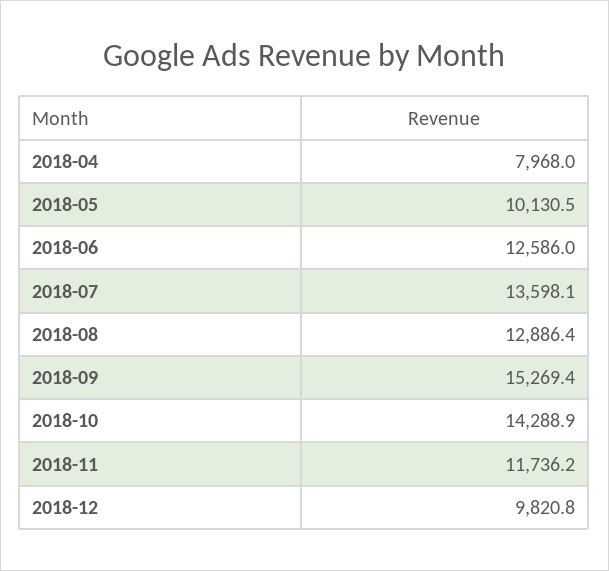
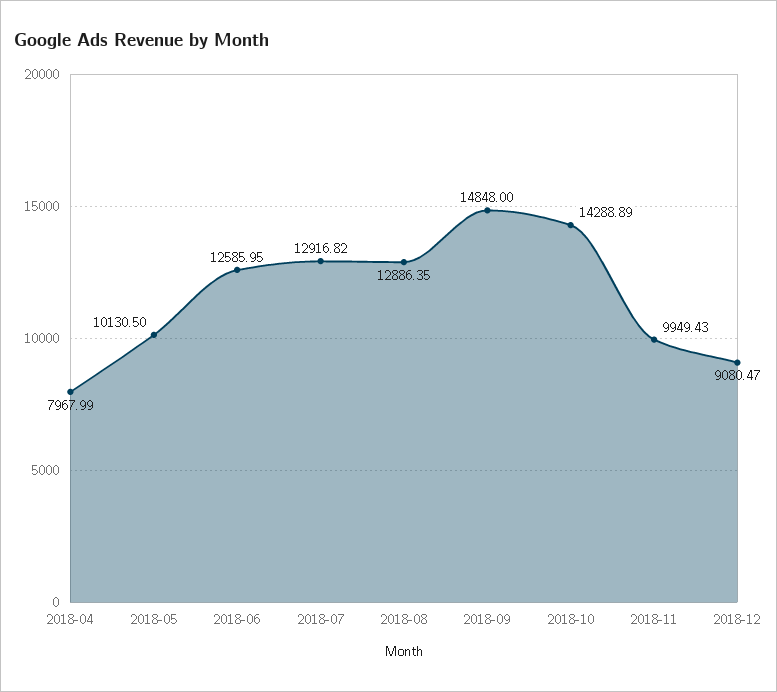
2018-07: 13598.1 -> 12916.82
2018-09: 15269.4 -> 14848
2018-11: 11736.2 -> 9949.43
2018-12: 9820.8 -> 9080.47

